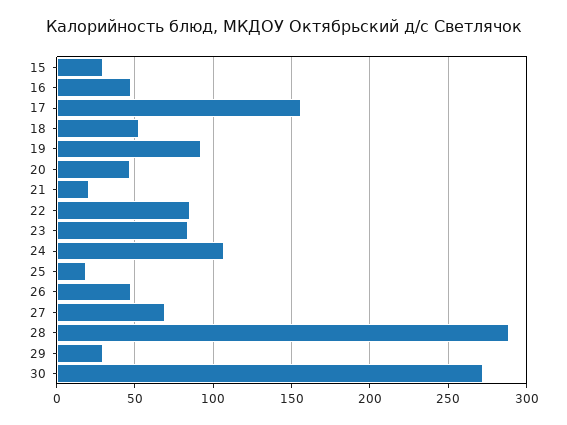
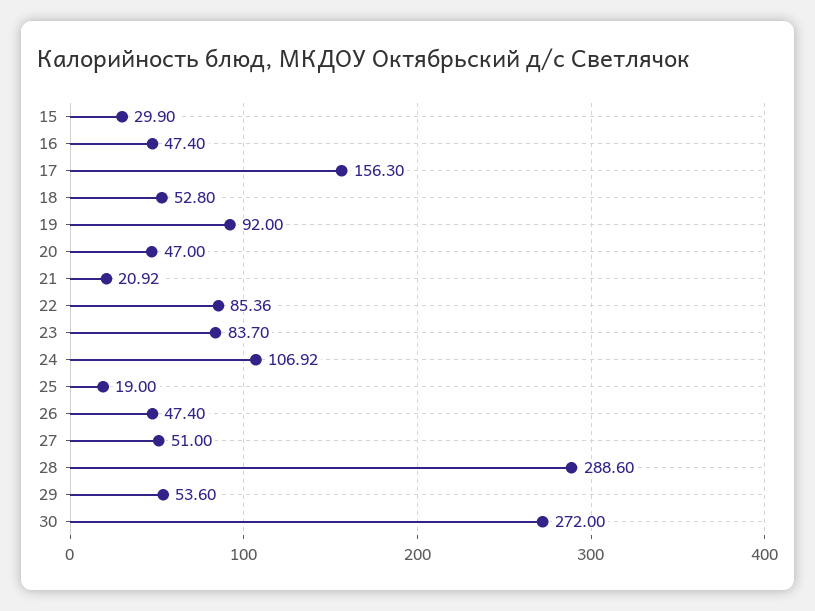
27: 70 -> 51
29: 30 -> 53.6

